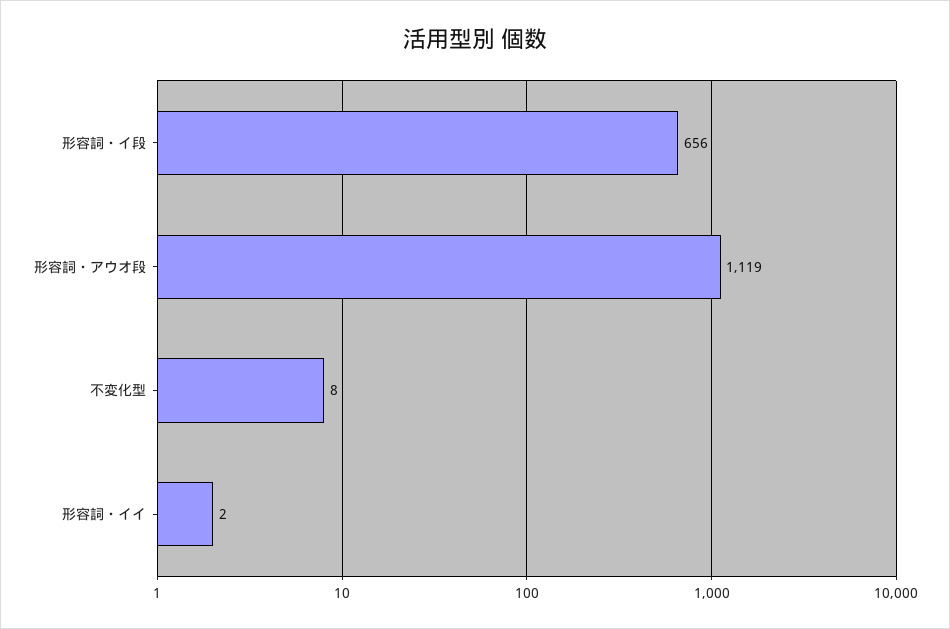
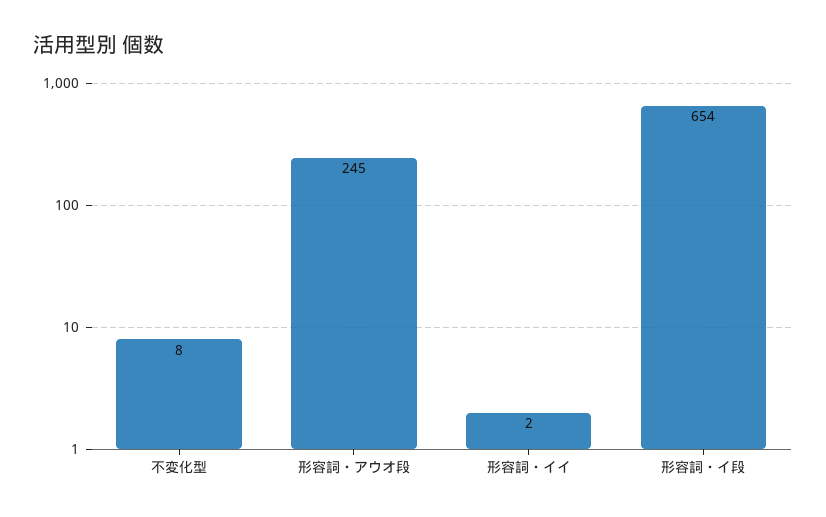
形容詞・イ段: 656 -> 654
形容詞・アウオ段: 1119 -> 245

